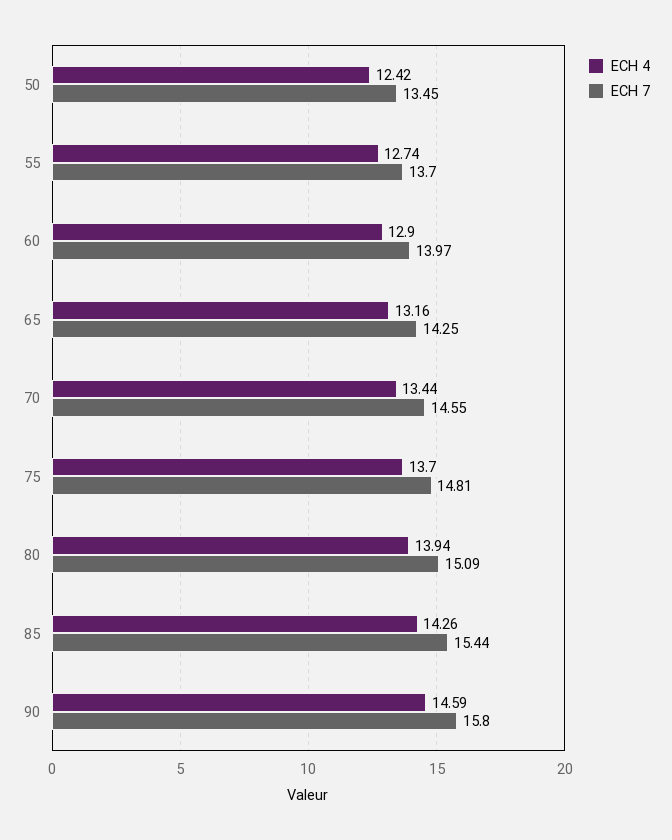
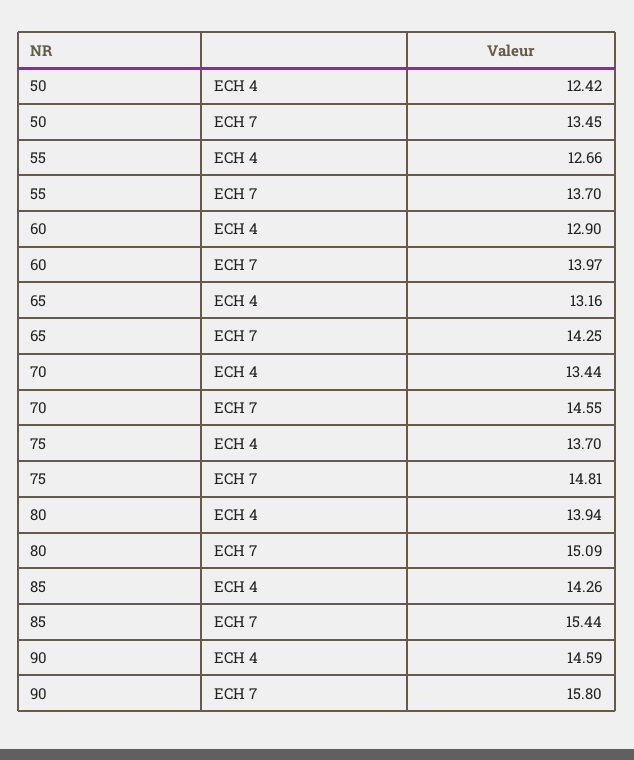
ECH 4, 55: 12.74 -> 12.66

